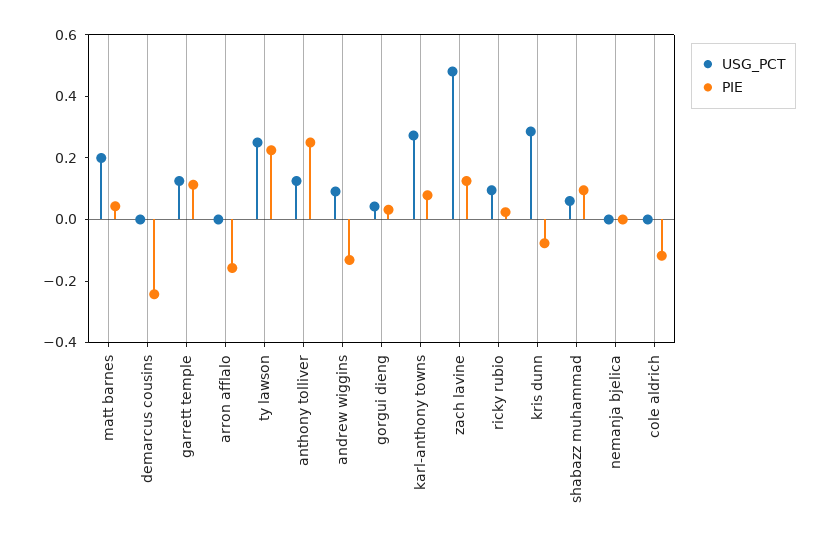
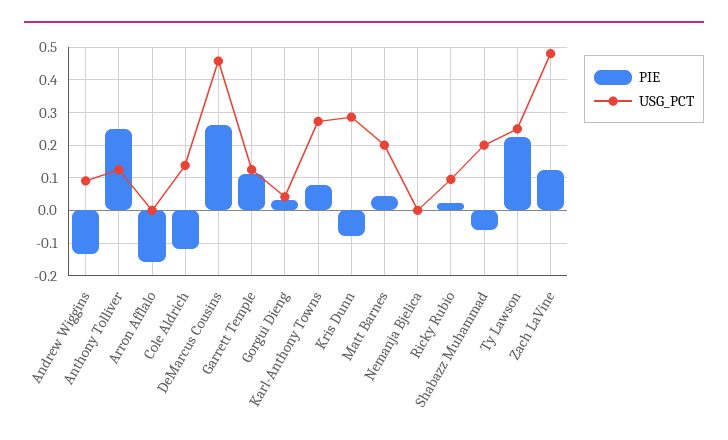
USG_PCT, demarcus cousins: 0 -> 0.46
PIE, demarcus cousins: -0.25 -> 0.26
USG_PCT, shabazz muhammad: 0.05 -> 0.2
PIE, shabazz muhammad: 0.1 -> -0.06
USG_PCT, cole aldrich: 0 -> 0.14

